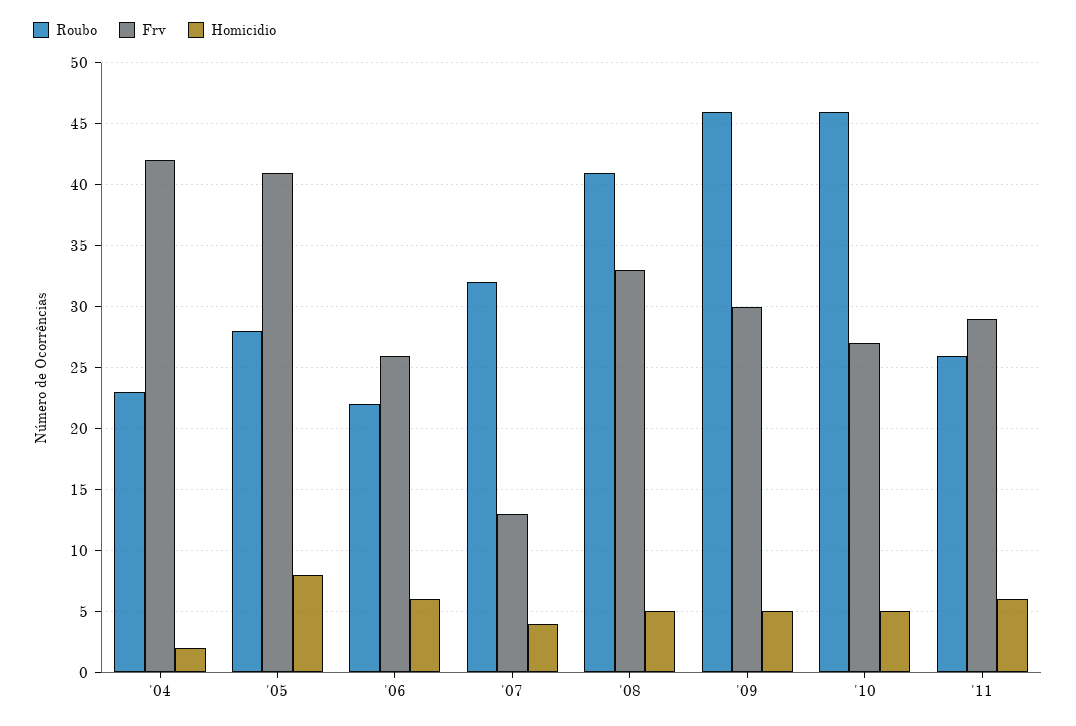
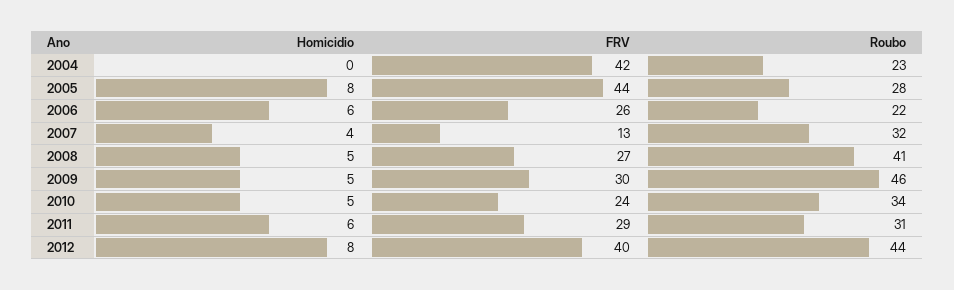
Homicidio, '04: 2 -> 0
Frv, '05: 41 -> 44
Frv, '08: 33 -> 27
Roubo, '10: 46 -> 34
Frv, '10: 27 -> 24
Roubo, '11: 26 -> 31
Homicidio, 2012: none -> 8
Frv, 2012: none -> 40
Roubo, 2012: none -> 44

